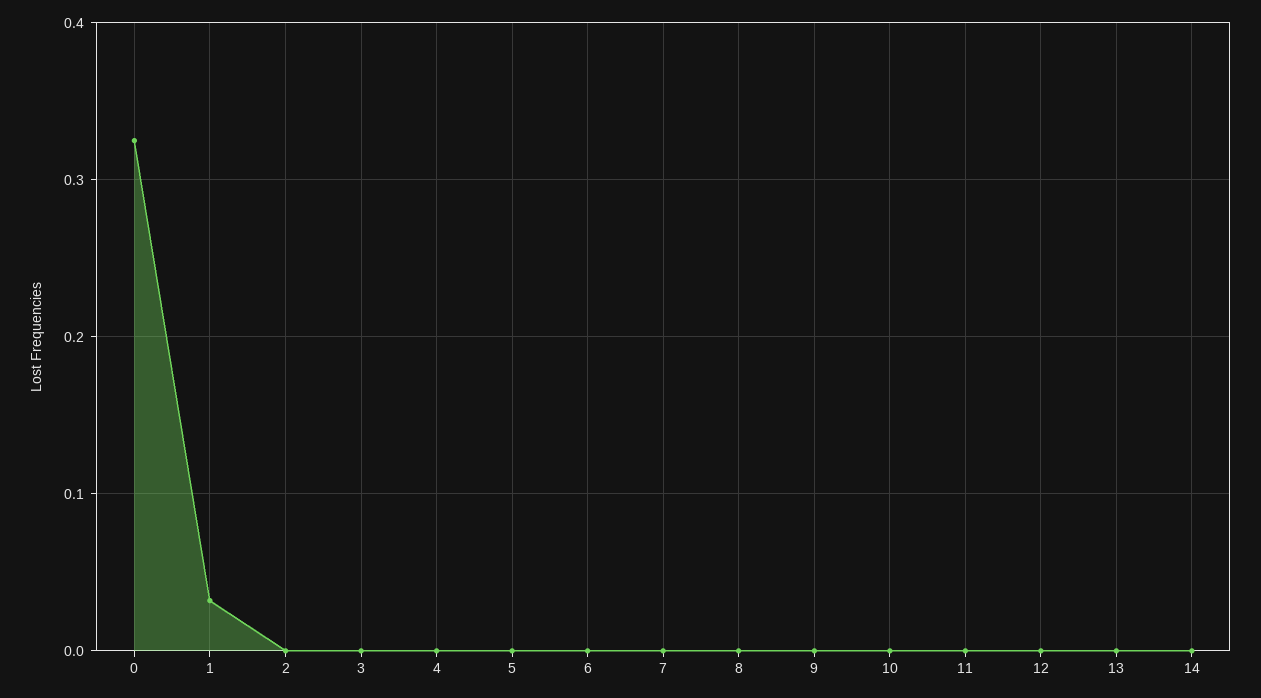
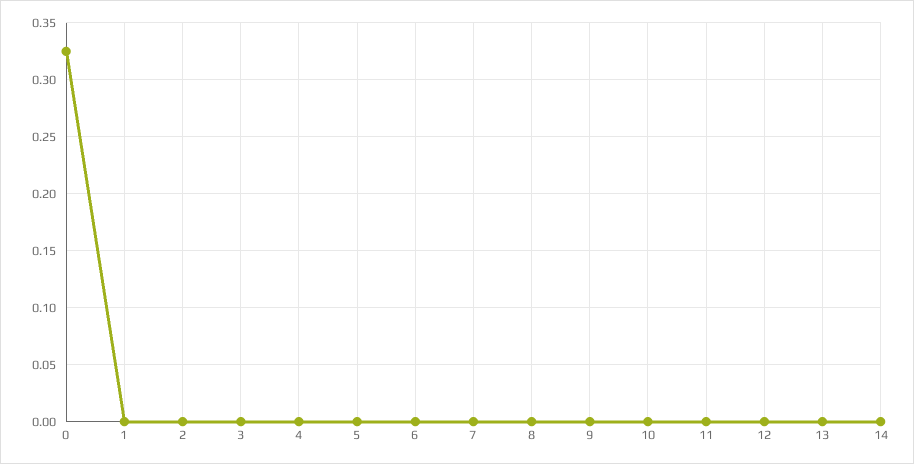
1: 0.03 -> 0

